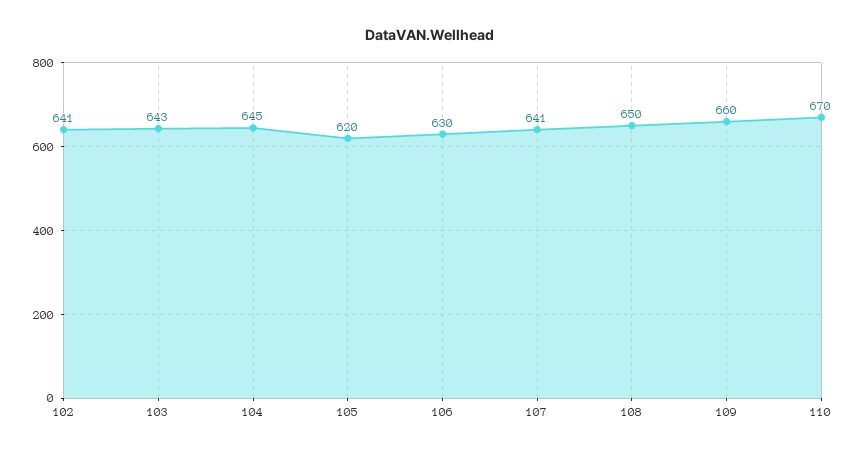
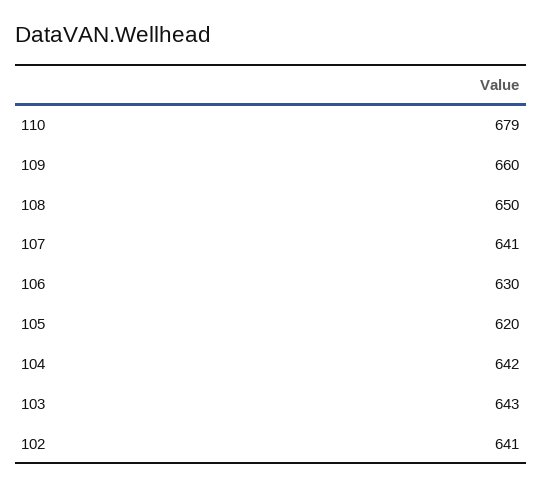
104: 645 -> 642
110: 670 -> 679

